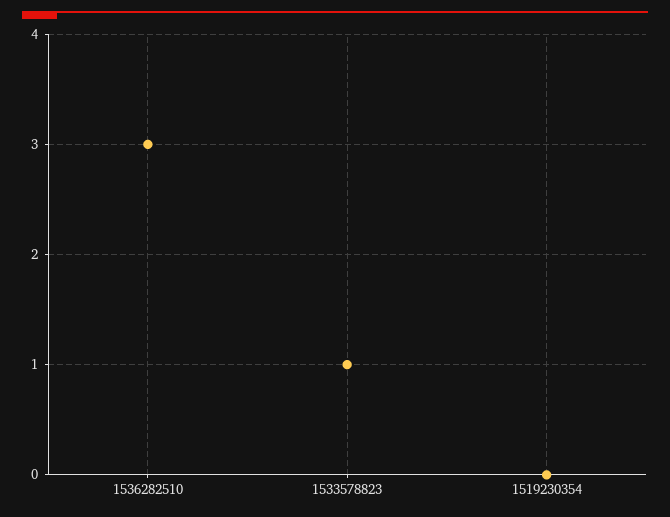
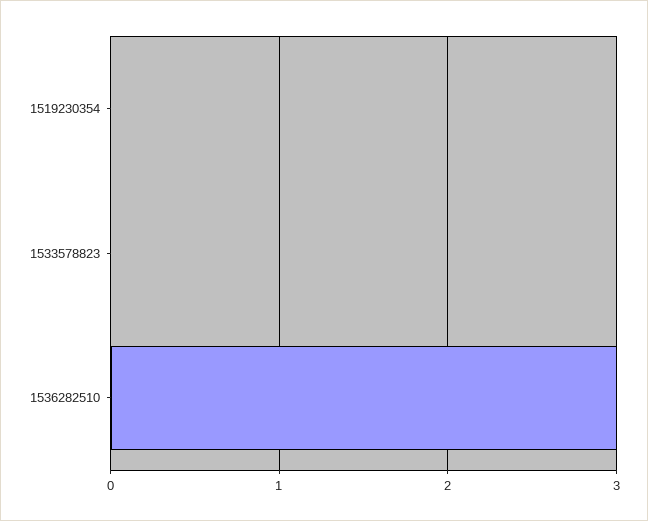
1533578823: 1 -> 0

